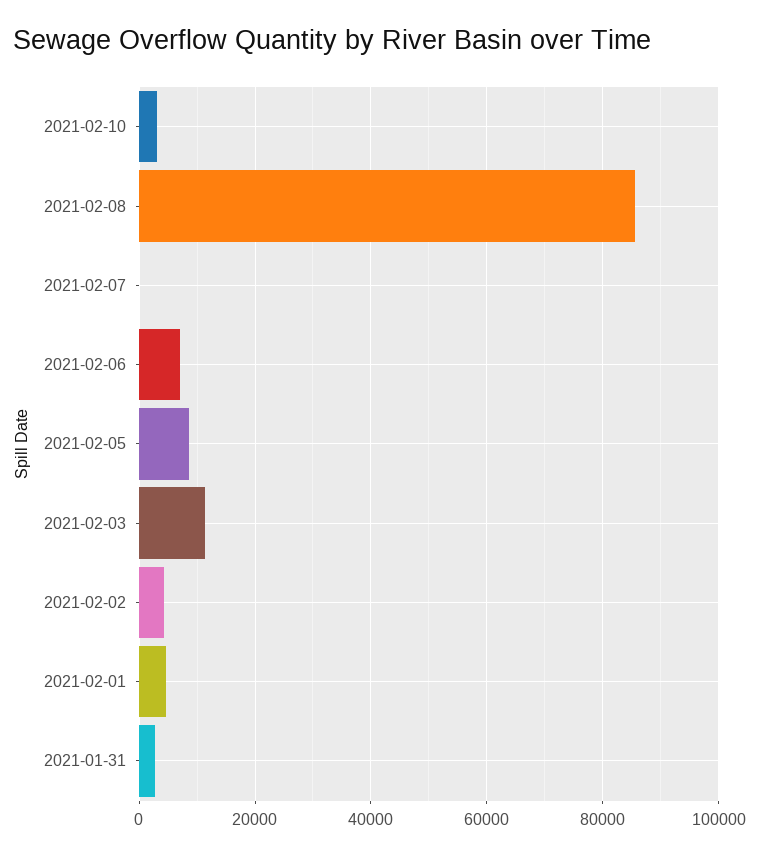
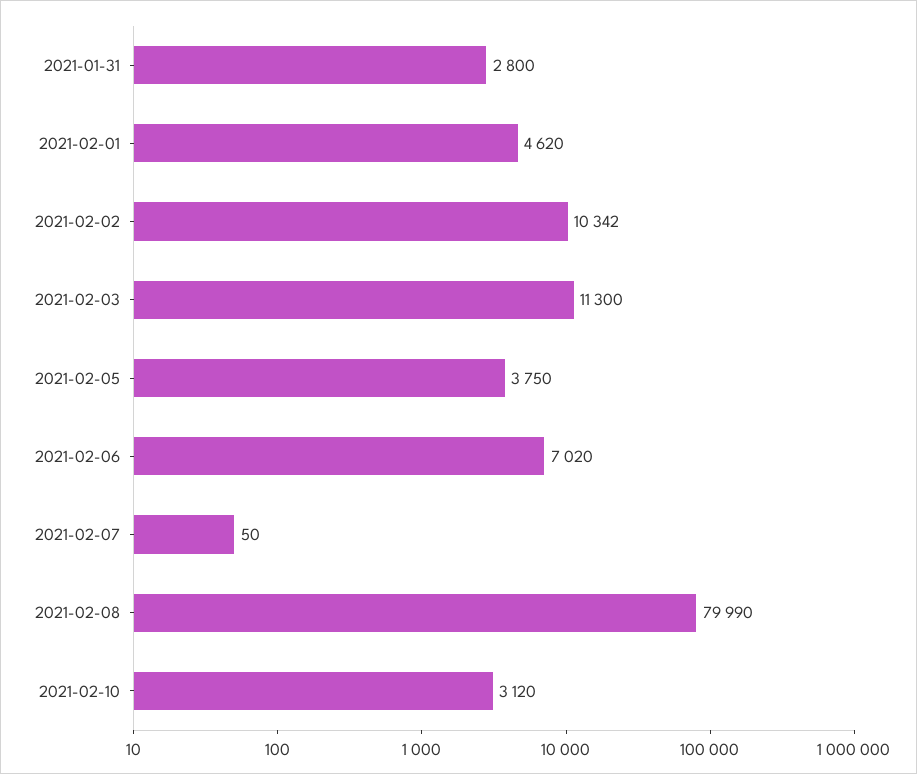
2021-02-08: 86000 -> 79990
2021-02-05: 8000 -> 3750
2021-02-02: 4000 -> 10342

